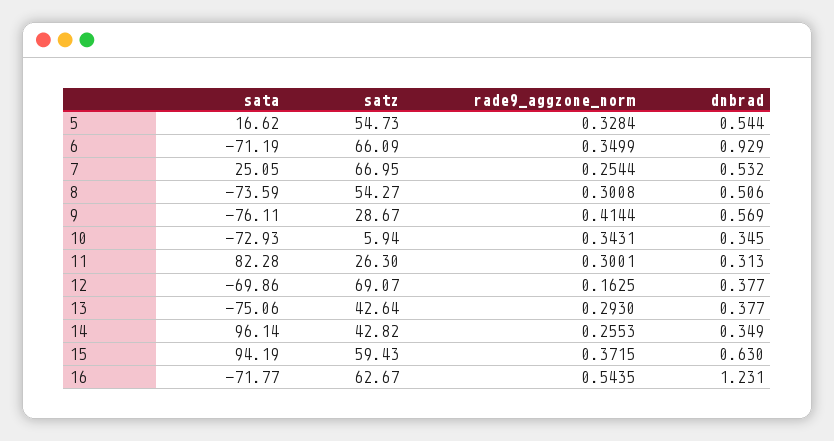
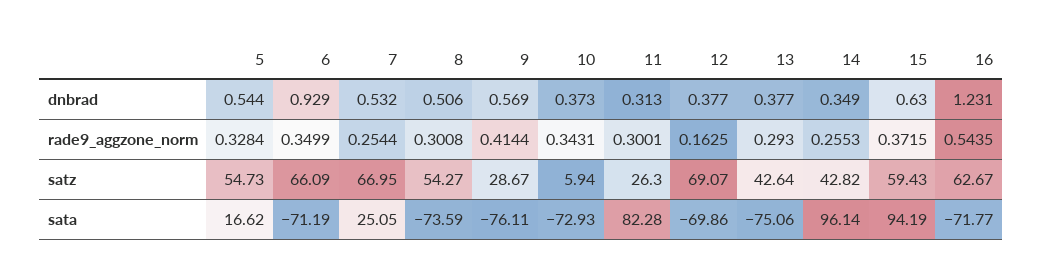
dnbrad, 10: 0.345 -> 0.373

